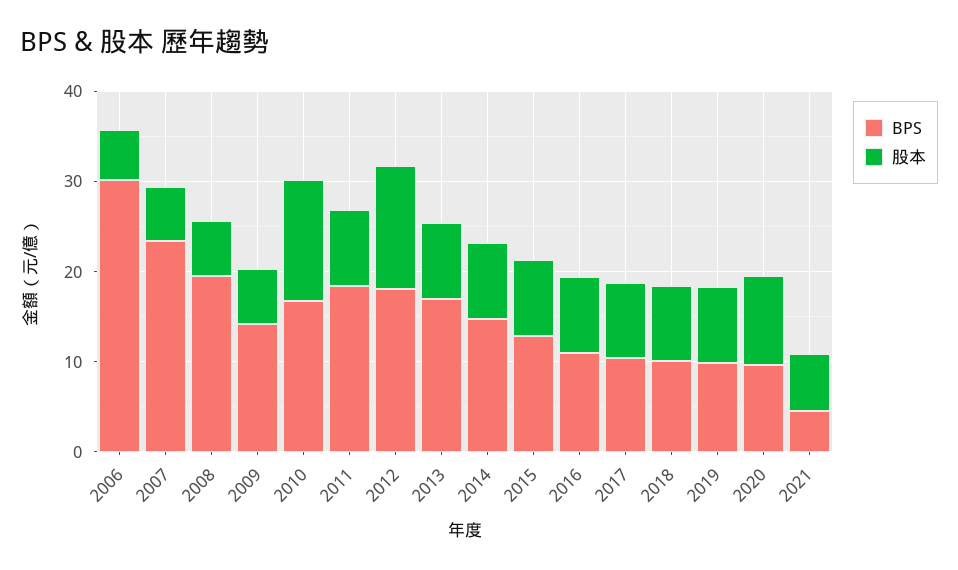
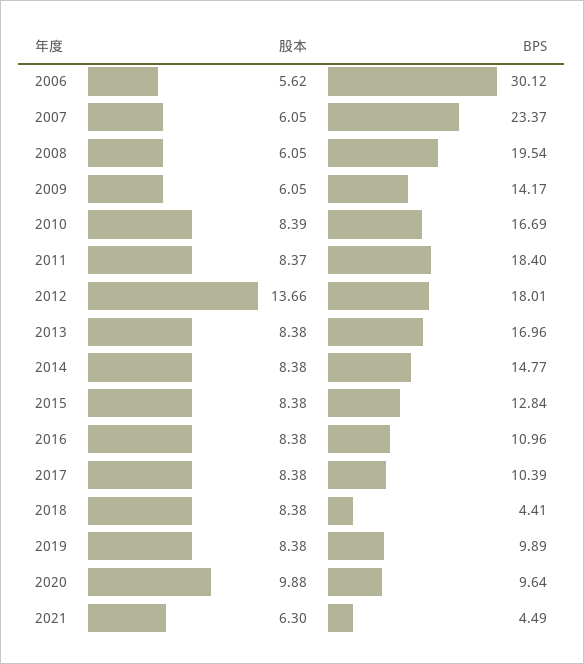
股本, 2010: 14 -> 8.39
BPS, 2018: 10 -> 4.41

